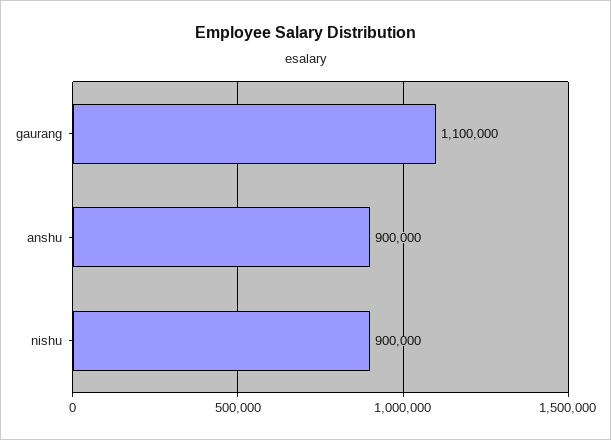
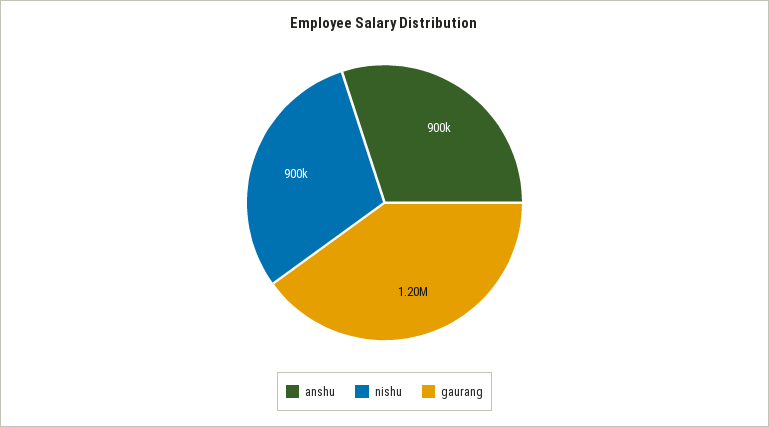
gaurang: 1100000 -> 1200000

